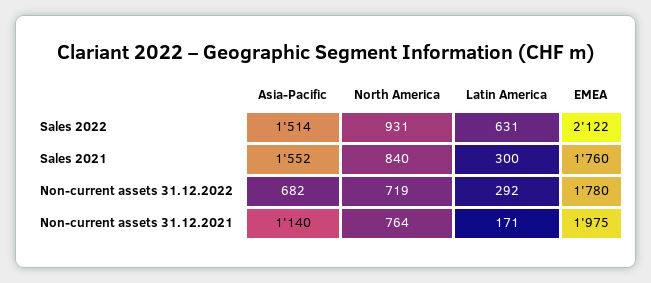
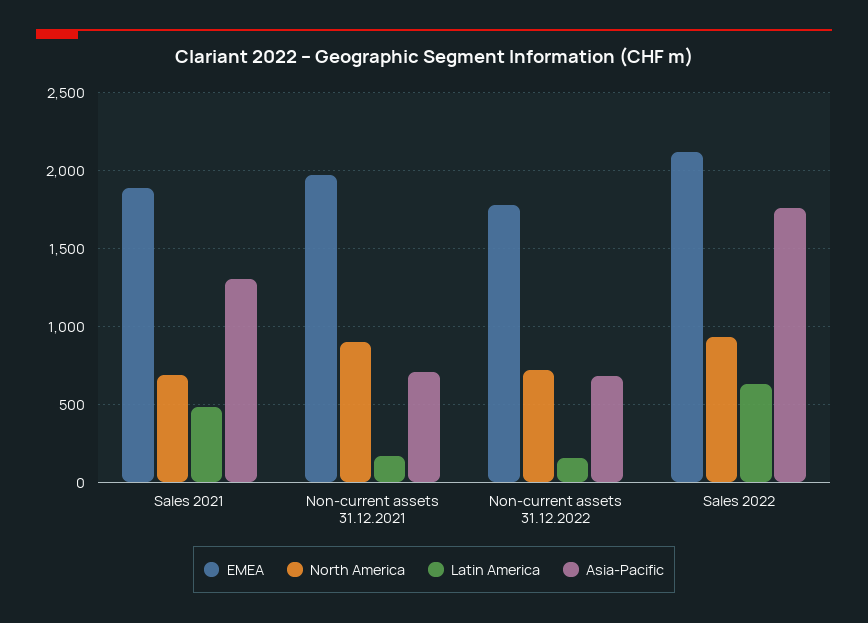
Asia-Pacific, Sales 2022: 1514 -> 1750
Asia-Pacific, Sales 2021: 1552 -> 1300
North America, Sales 2021: 840 -> 700
Latin America, Sales 2021: 300 -> 500
EMEA, Sales 2021: 1760 -> 1900
Latin America, Non-current assets 31.12.2022: 292 -> 150
Asia-Pacific, Non-current assets 31.12.2021: 1140 -> 700
North America, Non-current assets 31.12.2021: 764 -> 900

